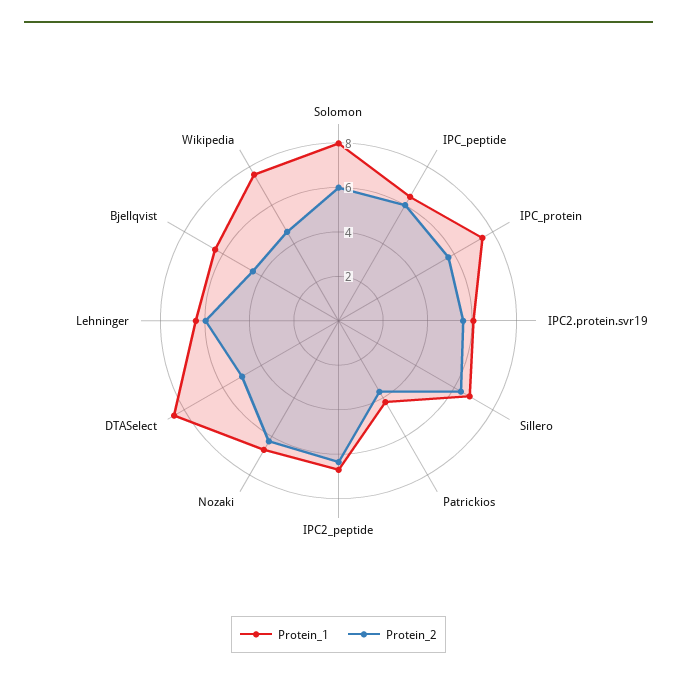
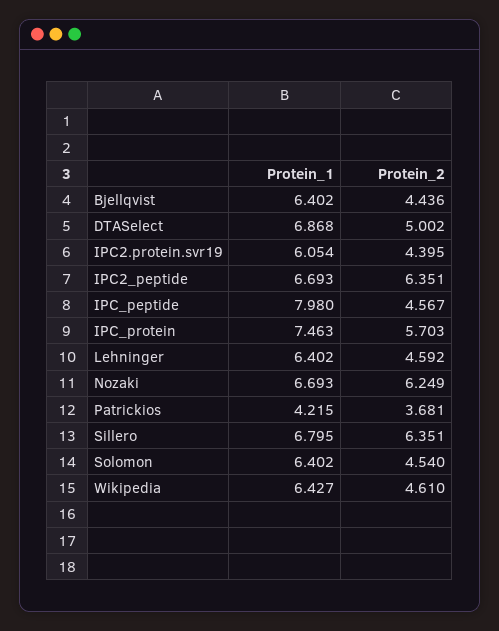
Protein_1, Solomon: 8 -> 6.402
Protein_2, Solomon: 6 -> 4.54
Protein_1, IPC_peptide: 6.5 -> 7.98
Protein_2, IPC_peptide: 6 -> 4.567
Protein_2, IPC2.protein.svr19: 5.5 -> 4.395
Protein_1, DTASelect: 8.5 -> 6.868
Protein_2, Lehninger: 6 -> 4.592
Protein_1, Wikipedia: 7.5 -> 6.427

